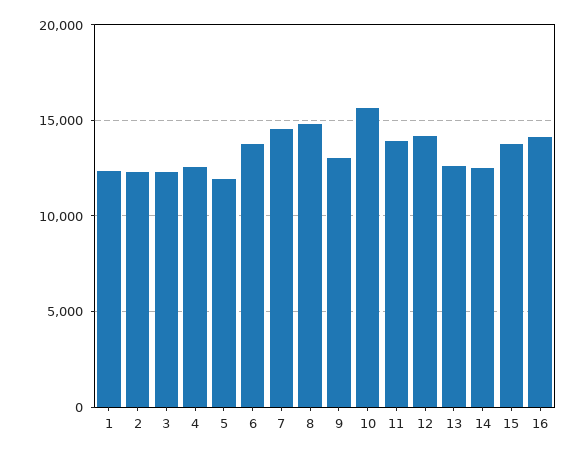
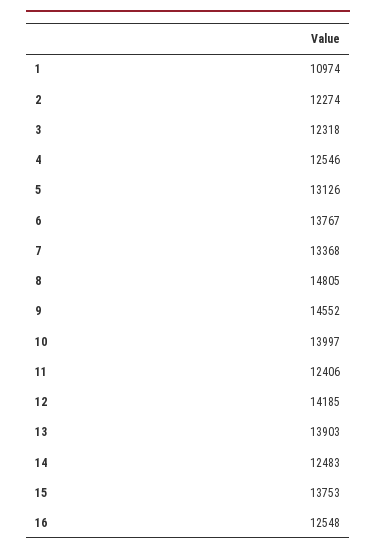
1: 12500 -> 10974
5: 12000 -> 13126
7: 14500 -> 13368
9: 13000 -> 14552
10: 15500 -> 13997
11: 14000 -> 12406
13: 12500 -> 13903
16: 14000 -> 12548

